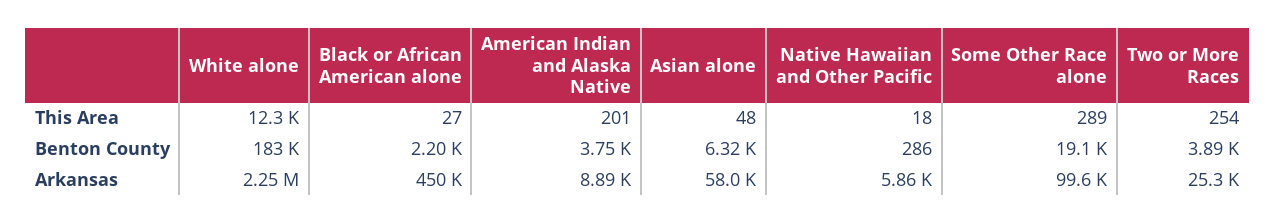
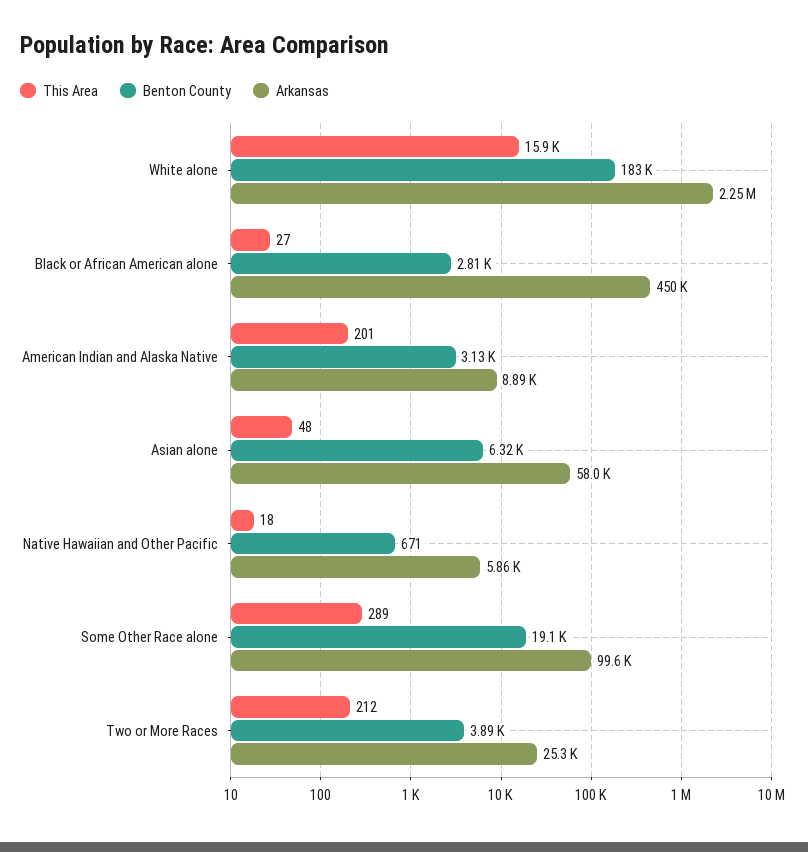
This Area, White alone: 12300 -> 15900
This Area, Two or More Races: 254 -> 212
Benton County, Black or African American alone: 2200 -> 2810
Benton County, American Indian and Alaska Native: 3750 -> 3130
Benton County, Native Hawaiian and Other Pacific: 286 -> 671

